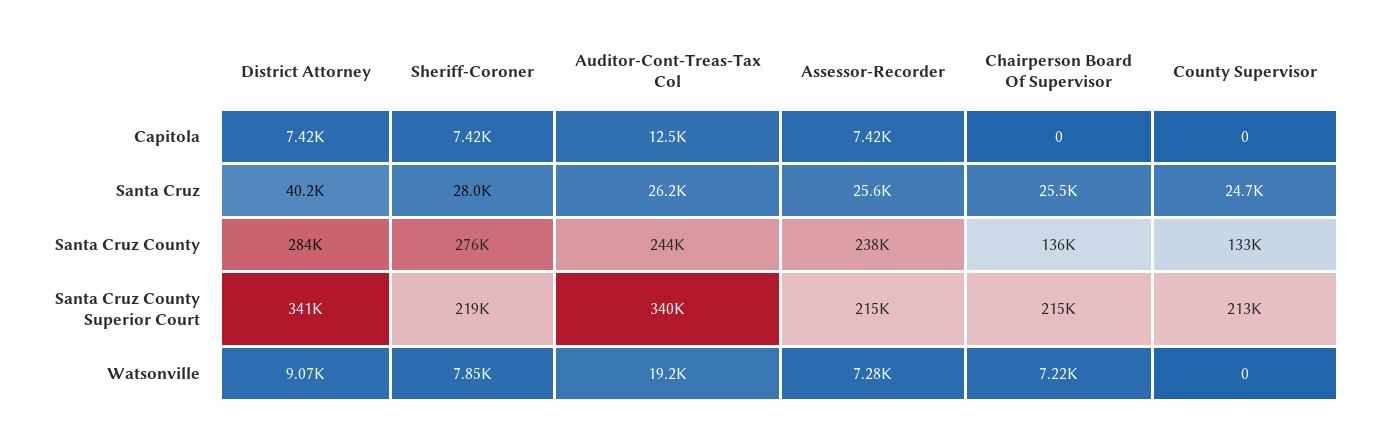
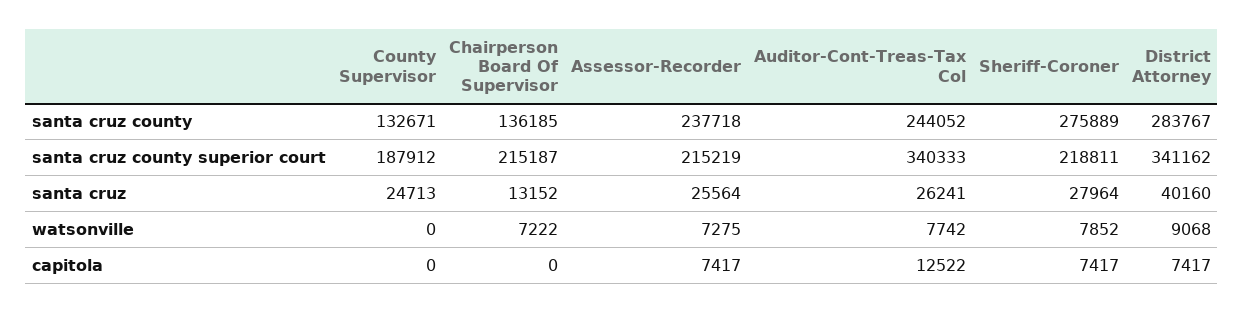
Chairperson Board Of Supervisor, Santa Cruz: 25500 -> 13152
County Supervisor, Santa Cruz County Superior Court: 213000 -> 187912
Auditor-Cont-Treas-Tax Col, Watsonville: 19200 -> 7742

